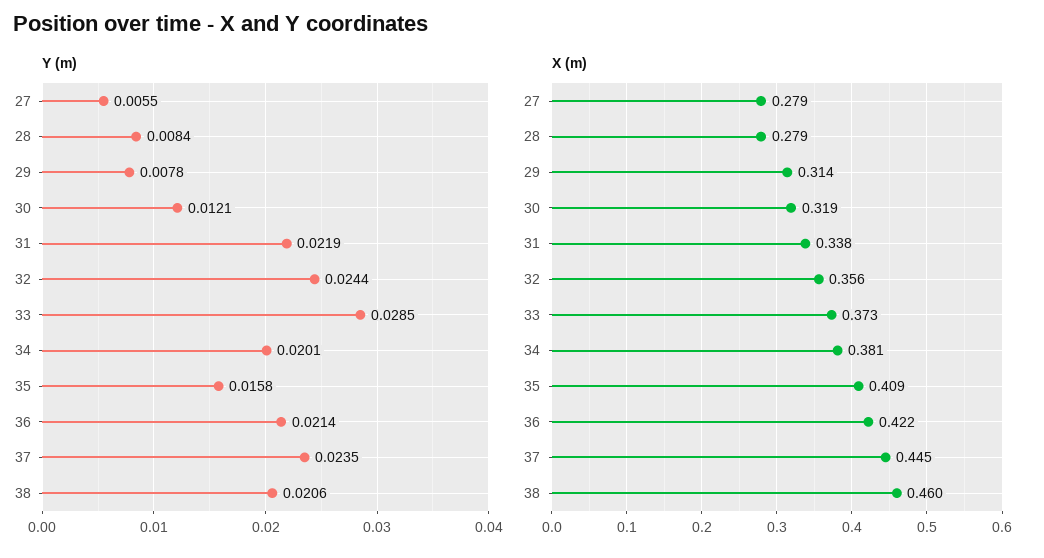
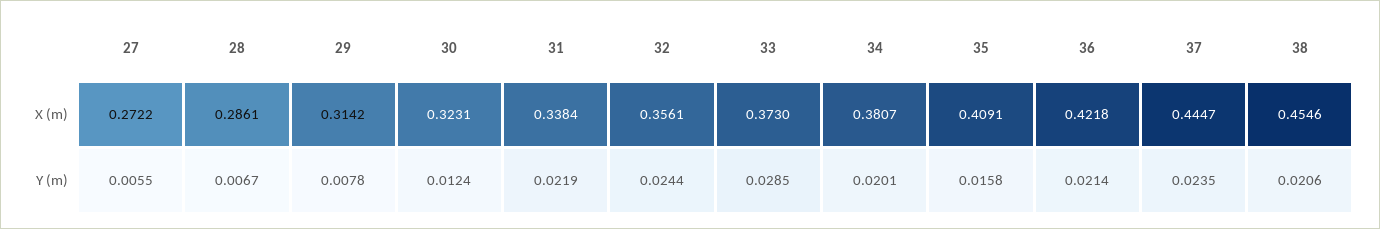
Y (m), 28: 0.0084 -> 0.0067
Y (m), 30: 0.0121 -> 0.0124
X (m), 27: 0.279 -> 0.2722
X (m), 28: 0.279 -> 0.2861
X (m), 30: 0.319 -> 0.3231
X (m), 38: 0.46 -> 0.4546

